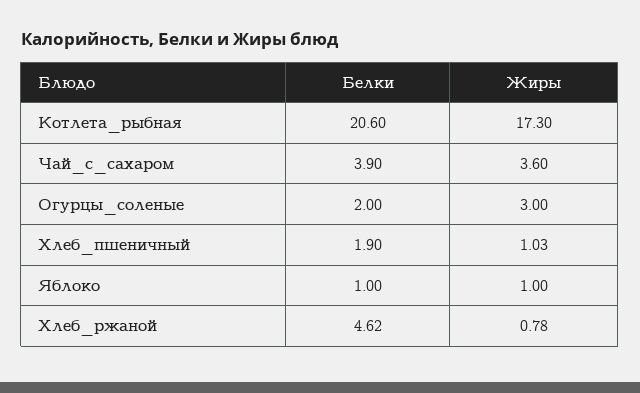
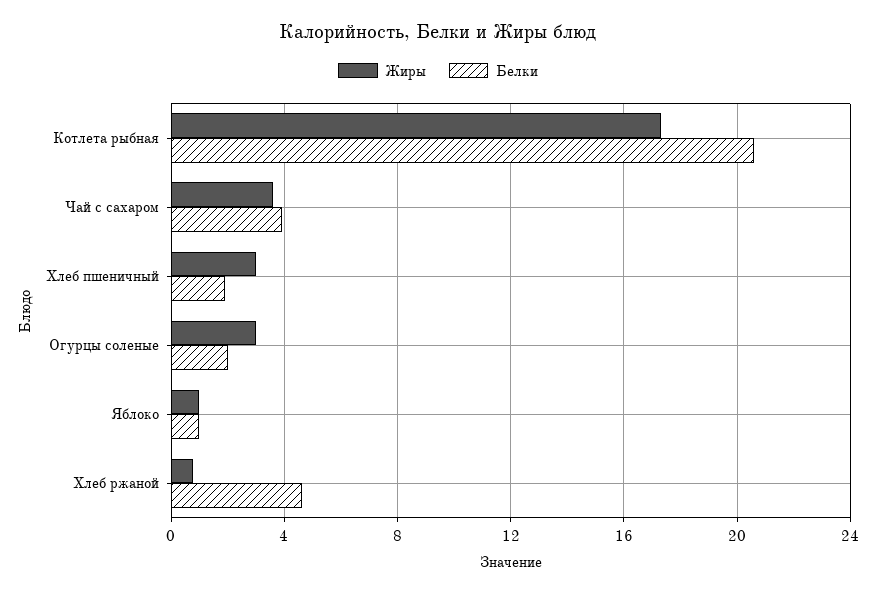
Жиры, Хлеб_пшеничный: 1.03 -> 3

